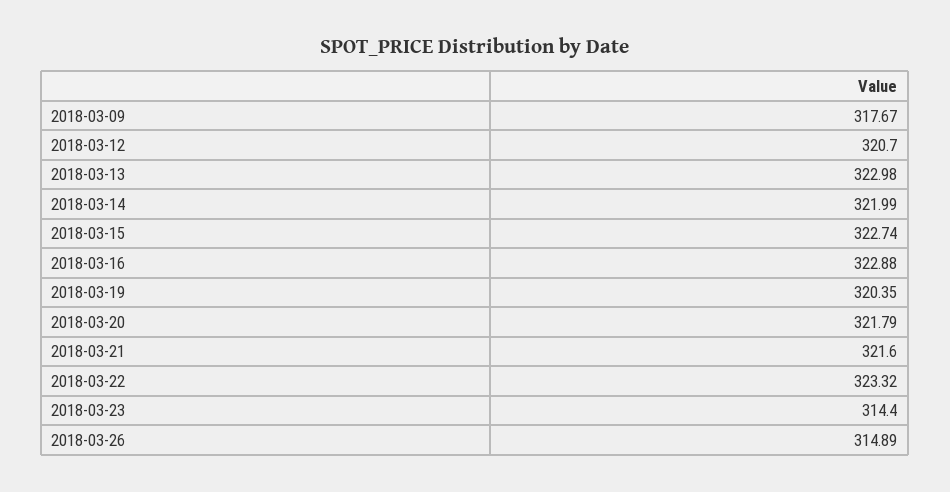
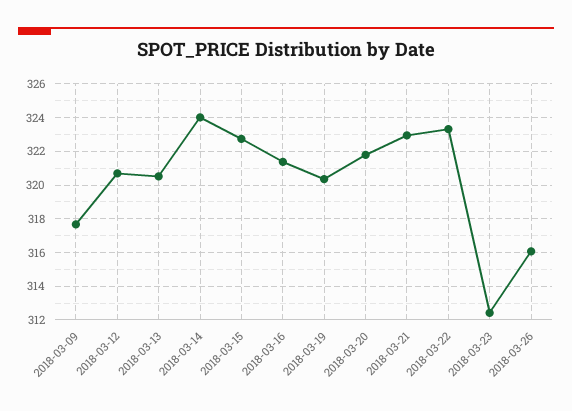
2018-03-13: 322.98 -> 320.5
2018-03-14: 321.99 -> 324
2018-03-16: 322.88 -> 321.5
2018-03-21: 321.6 -> 323
2018-03-23: 314.4 -> 312.5
2018-03-26: 314.89 -> 316

